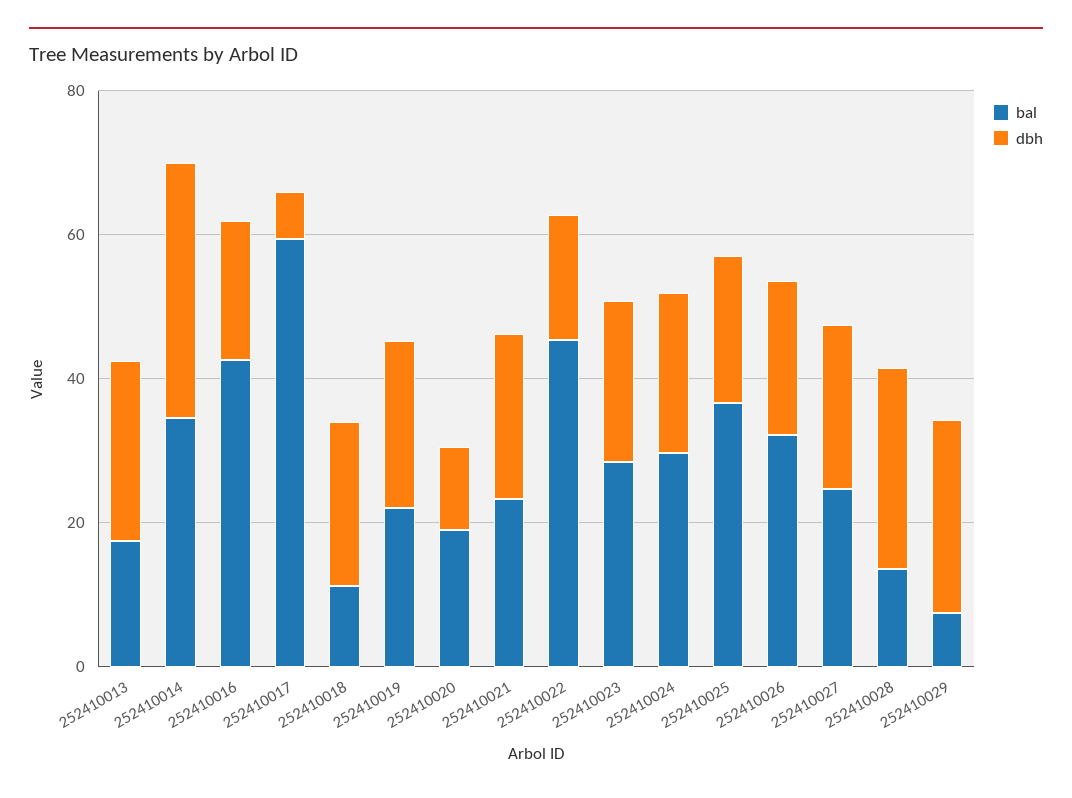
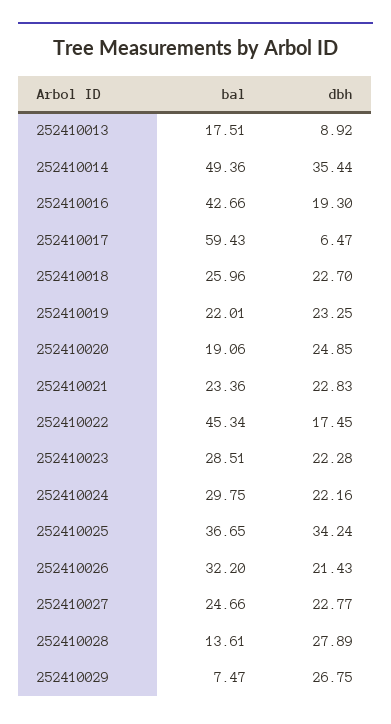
dbh, 252410013: 25 -> 8.92
bal, 252410014: 35 -> 49.36
bal, 252410018: 10 -> 25.96
dbh, 252410020: 10 -> 24.85
dbh, 252410025: 20 -> 34.24

